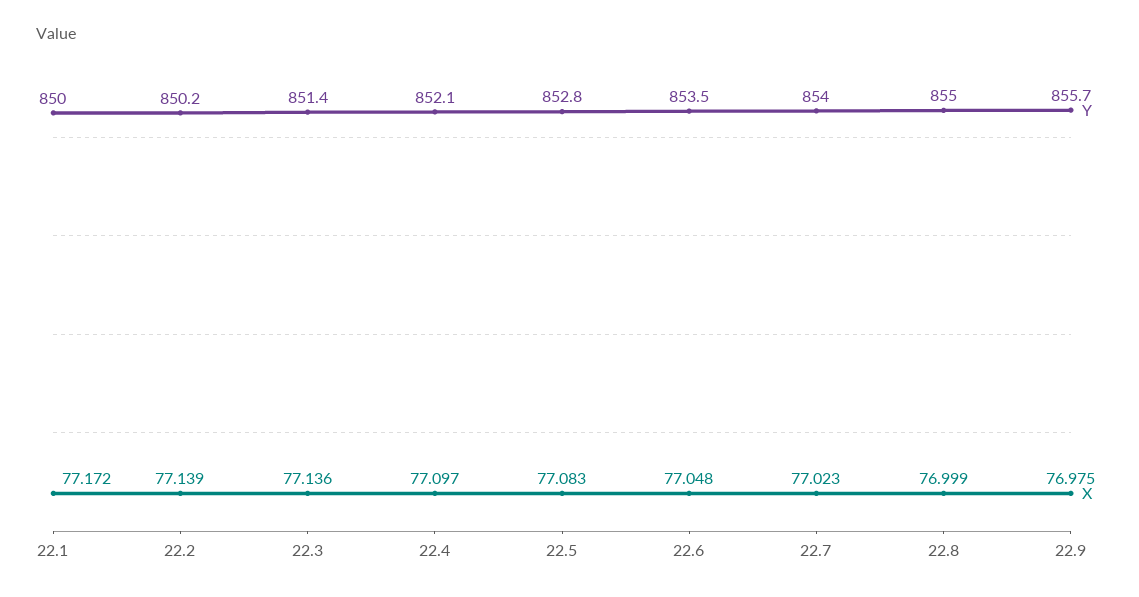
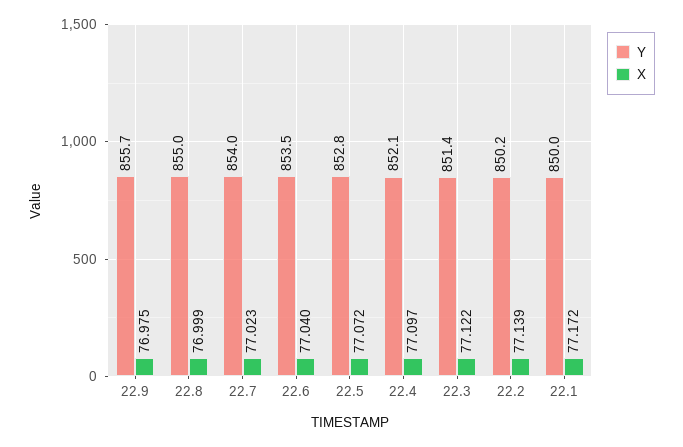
X, 22.3: 77.136 -> 77.122
X, 22.5: 77.083 -> 77.072
X, 22.6: 77.048 -> 77.04

